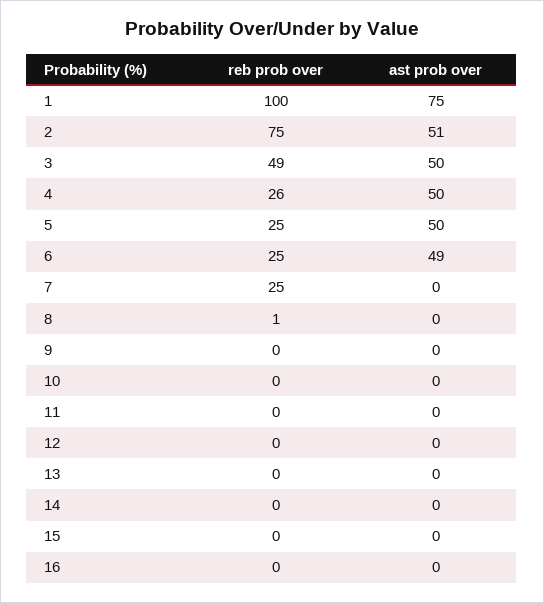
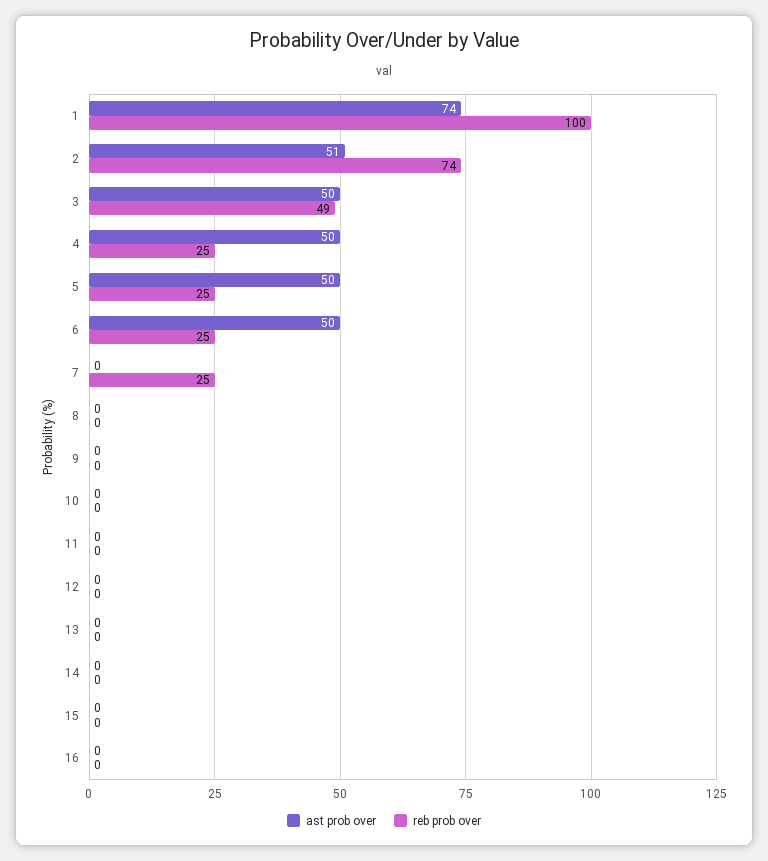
ast prob over, 1: 75 -> 74
reb prob over, 2: 75 -> 74
reb prob over, 4: 26 -> 25
ast prob over, 6: 49 -> 50
reb prob over, 8: 1 -> 0

